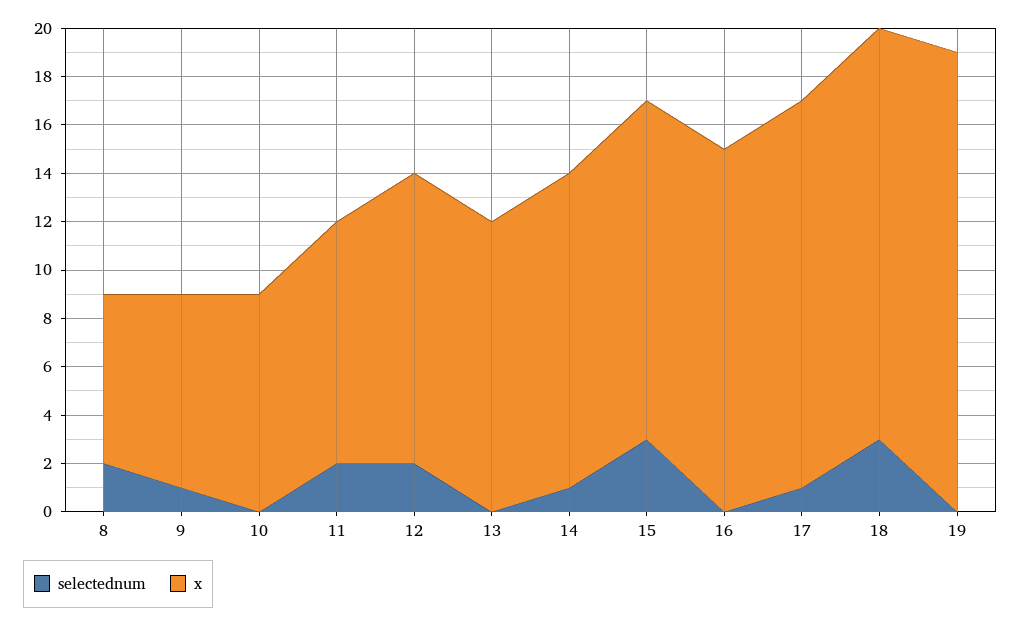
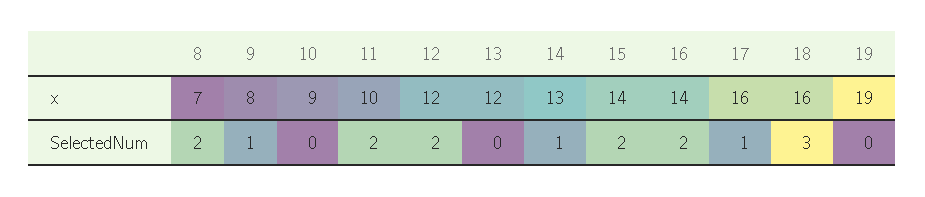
selectednum, 15: 3 -> 2
selectednum, 16: 0 -> 2
x, 16: 15 -> 14
x, 18: 17 -> 16

